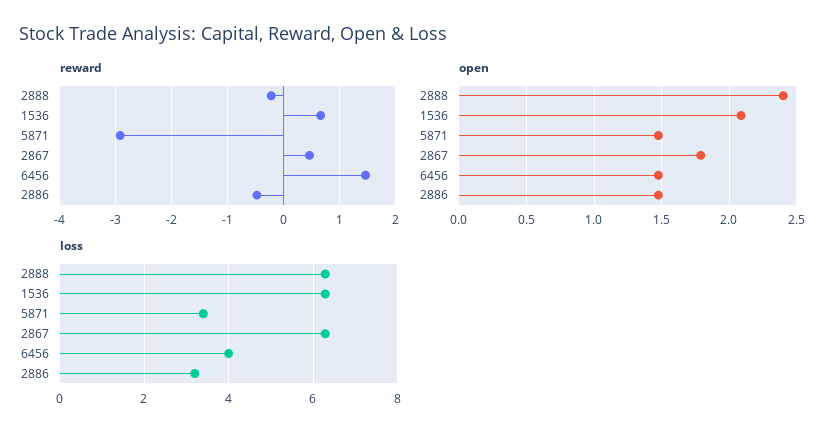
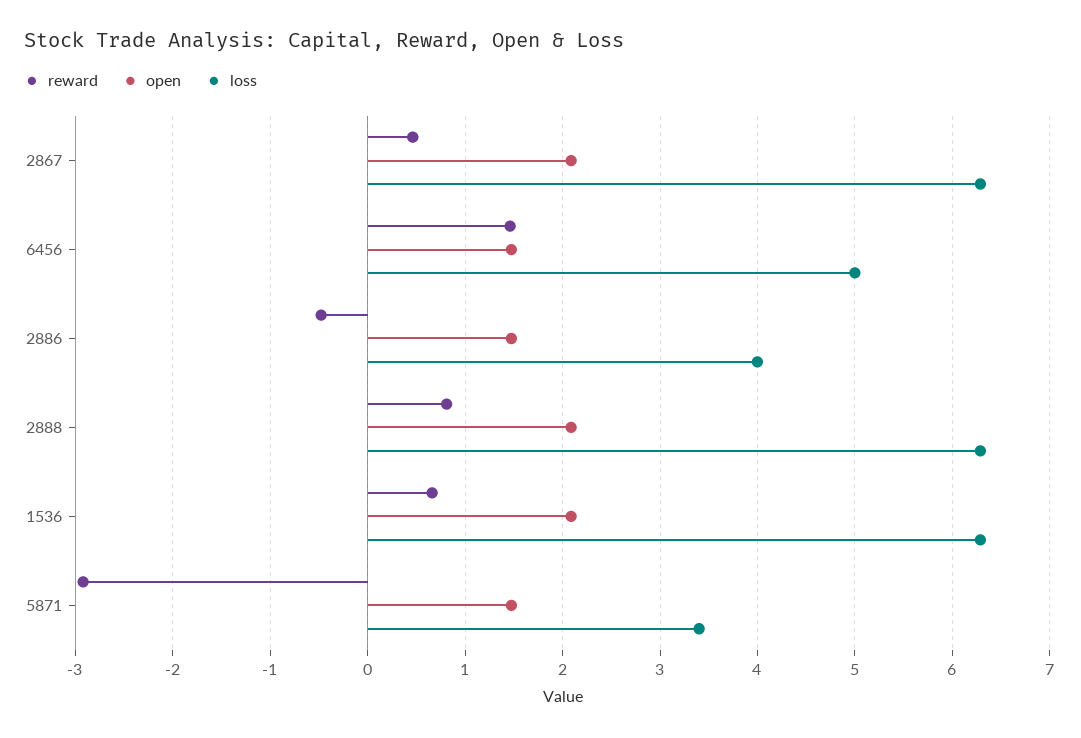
reward, 2888: -0.2 -> 0.8
open, 2888: 2.4 -> 2.1
open, 2867: 1.8 -> 2.1
loss, 6456: 4 -> 5
loss, 2886: 3.2 -> 4

